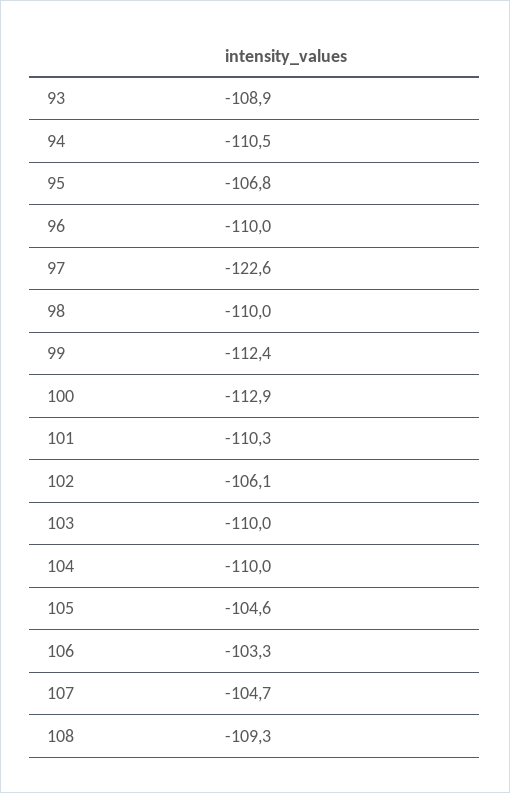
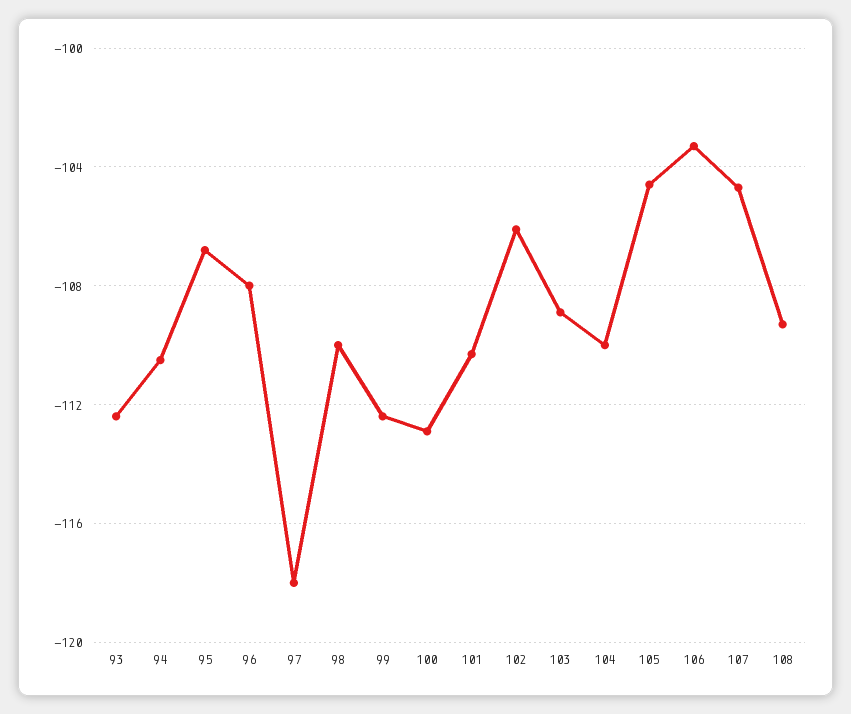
93: -108.9 -> -112.5
96: -110 -> -108
97: -122.6 -> -118
103: -110 -> -109

